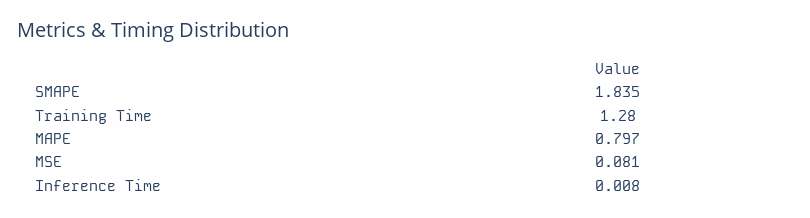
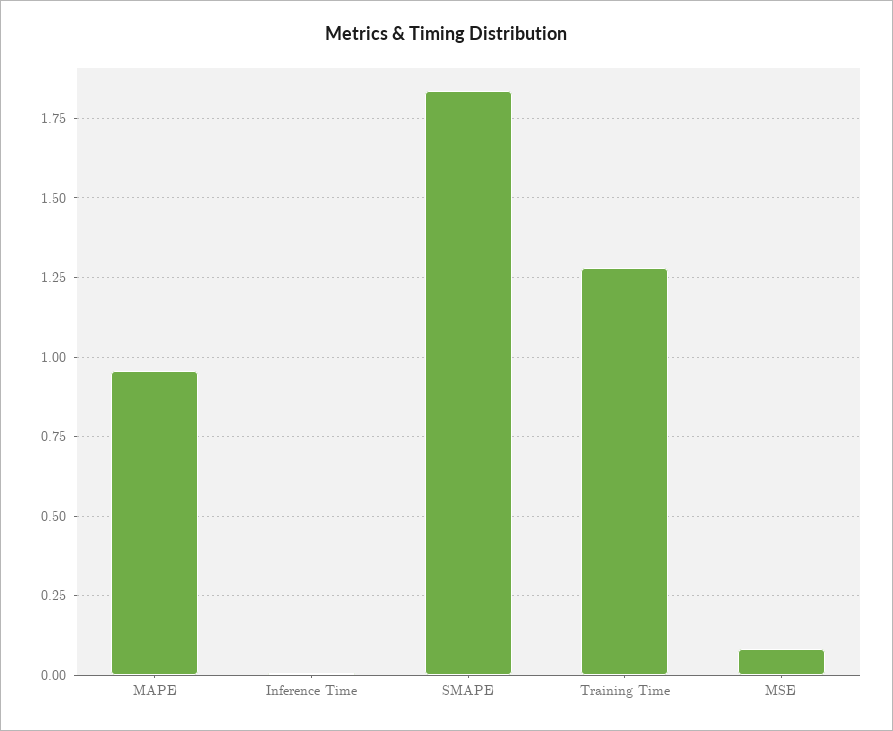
MAPE: 0.797 -> 0.95

